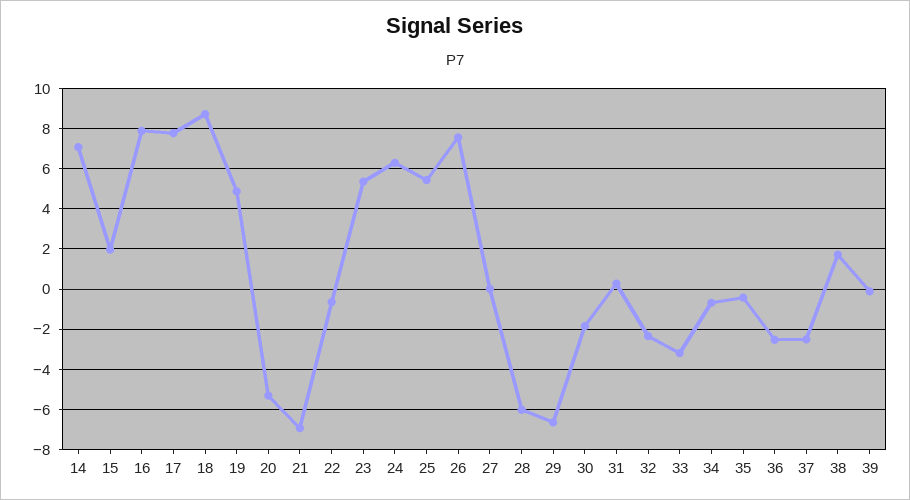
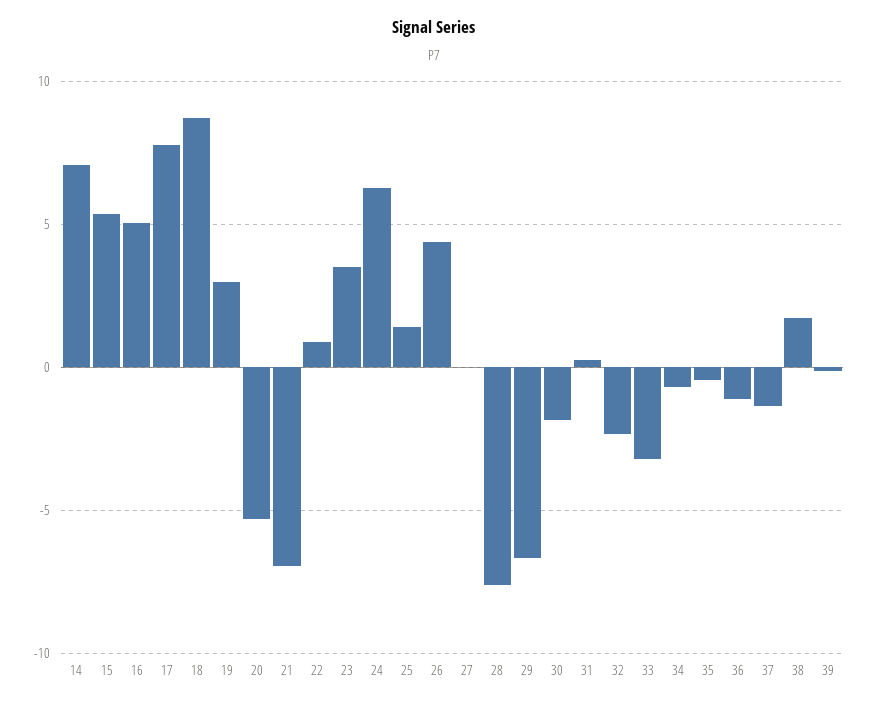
15: 2 -> 5.5
16: 8 -> 5
19: 5 -> 3
22: -0.5 -> 1
23: 5.5 -> 3.5
25: 5.5 -> 1.5
26: 7.5 -> 4.5
28: -6 -> -7.5
36: -2.5 -> -1
37: -2.5 -> -1.5

